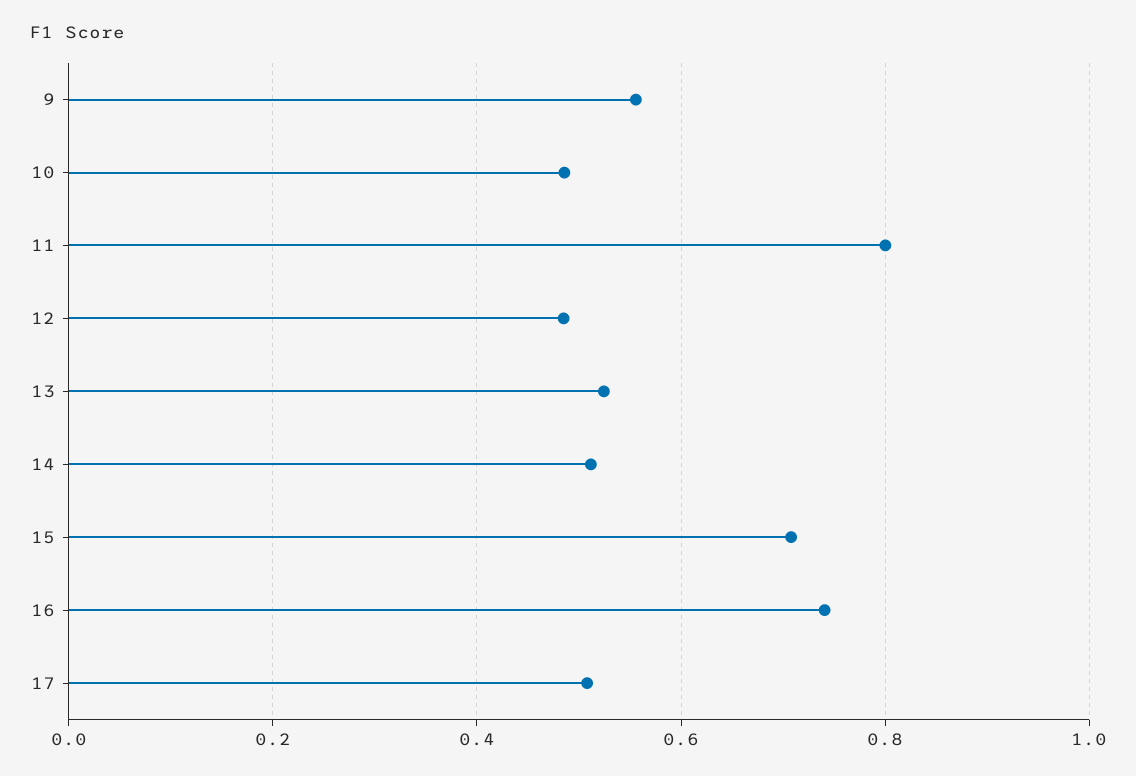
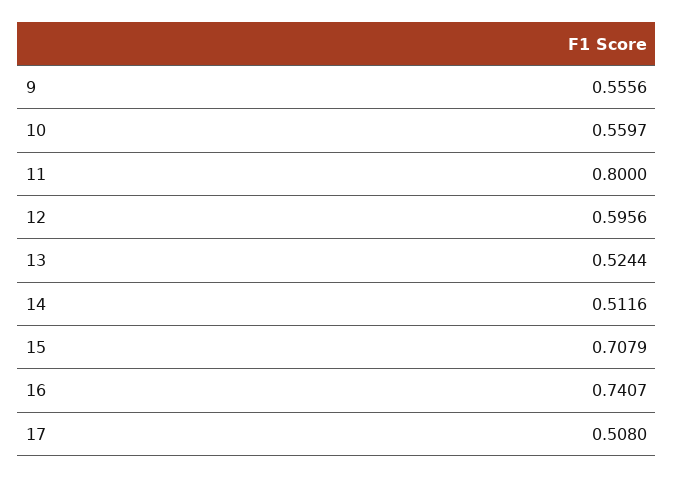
10: 0.48 -> 0.5597
12: 0.48 -> 0.5956

